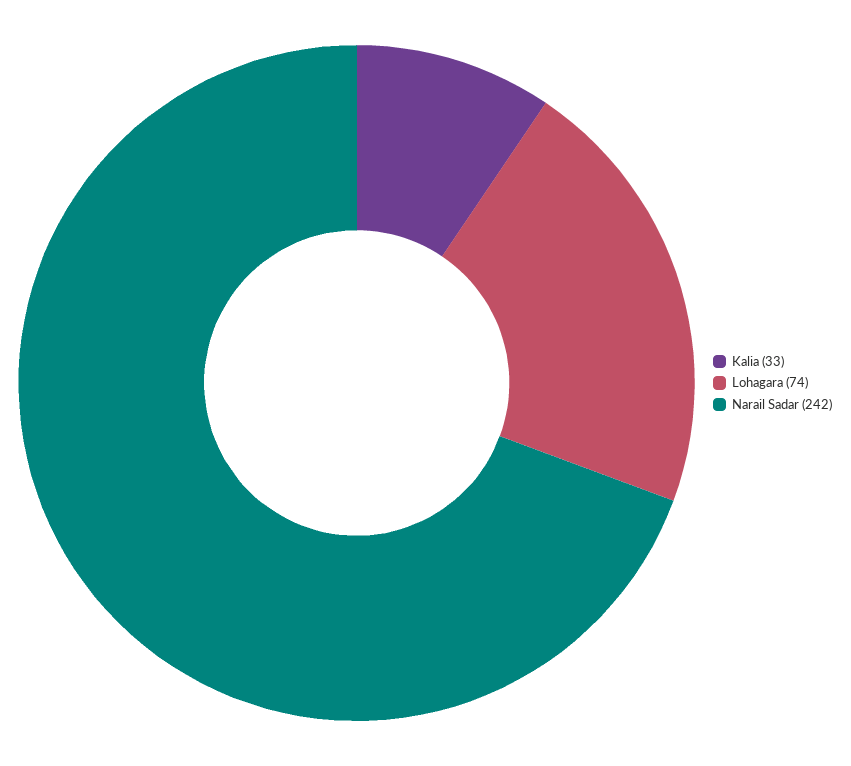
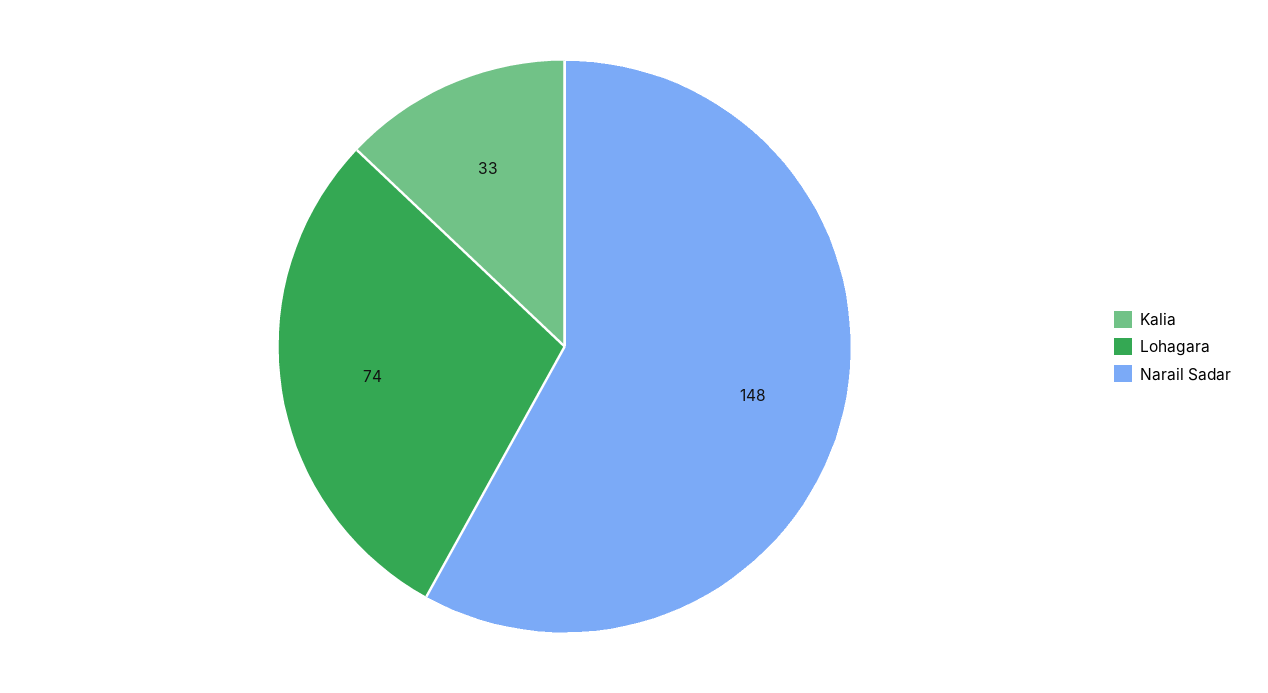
Narail Sadar: 242 -> 148

